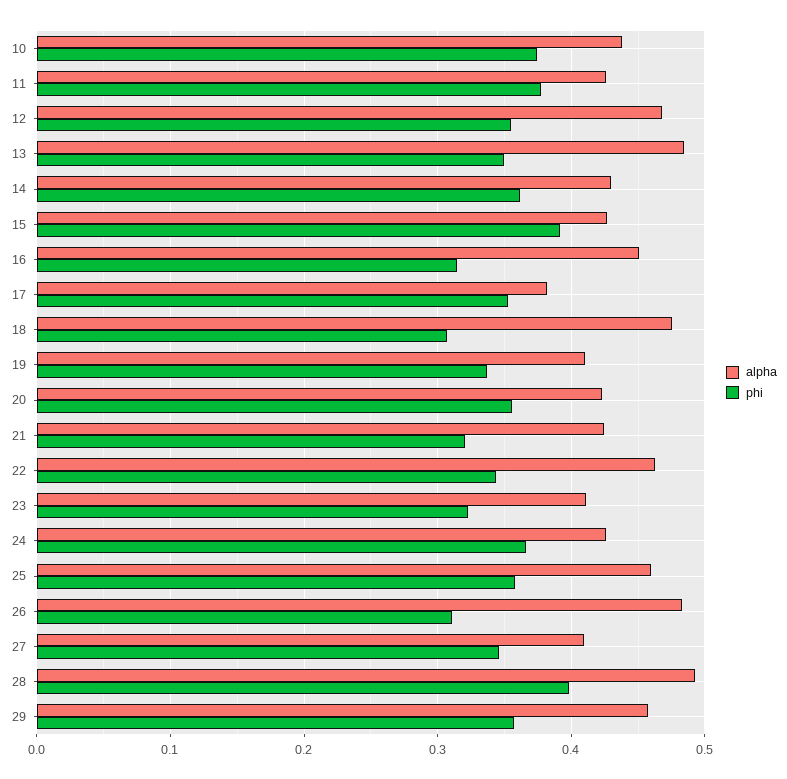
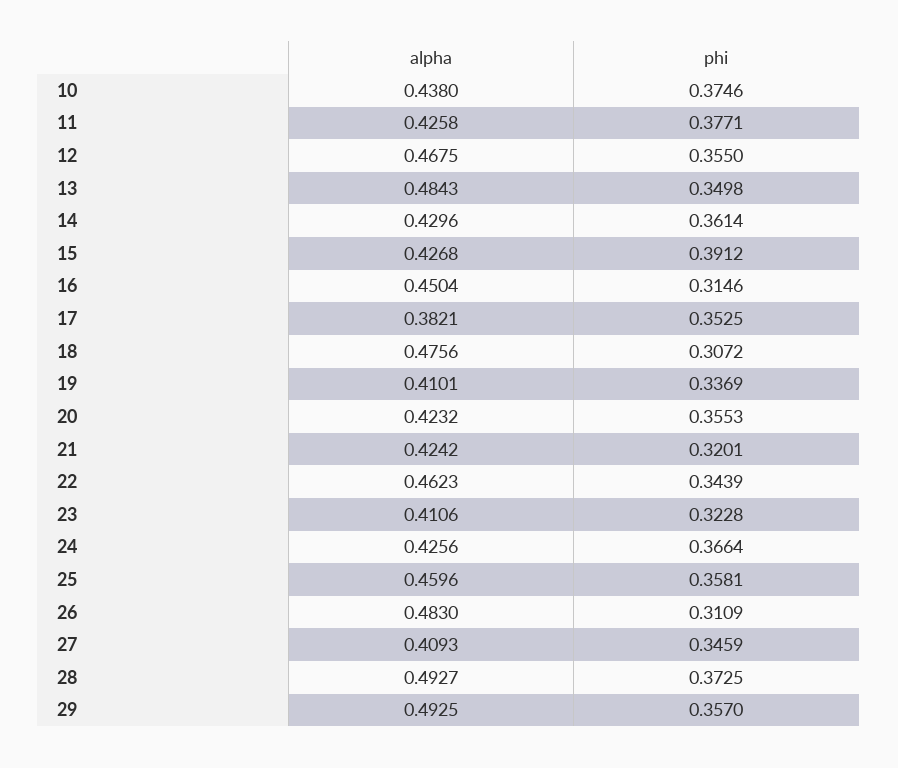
phi, 28: 0.4 -> 0.3725
alpha, 29: 0.46 -> 0.4925

